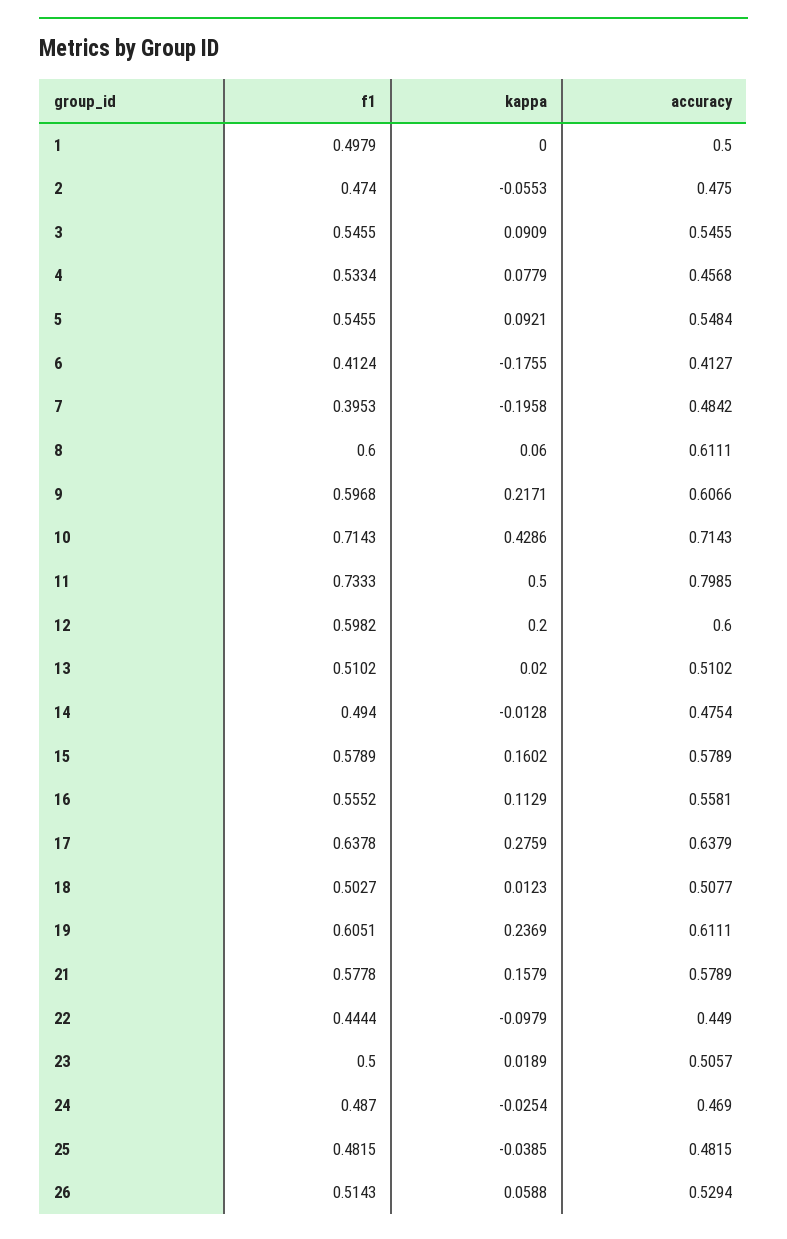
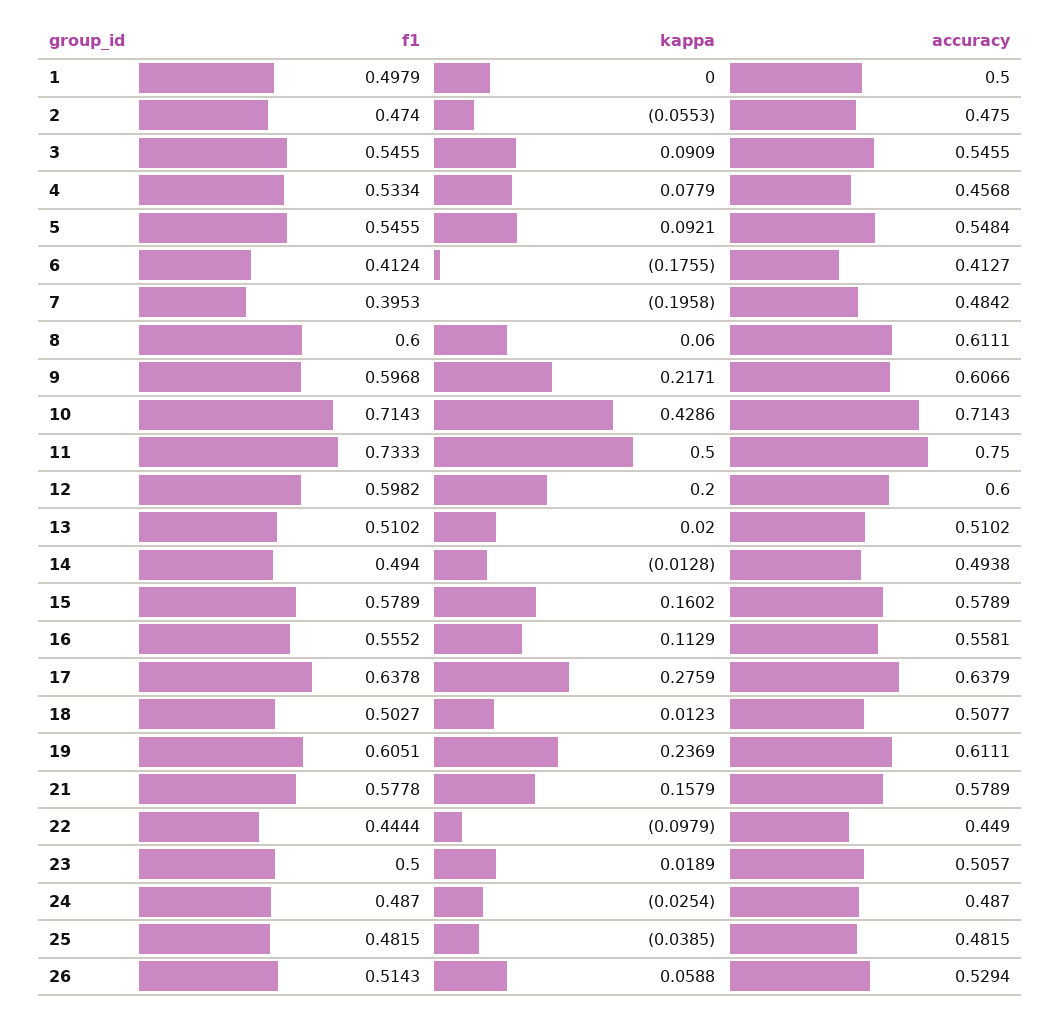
accuracy, 11: 0.7985 -> 0.75
accuracy, 14: 0.4754 -> 0.4938
accuracy, 24: 0.469 -> 0.487

